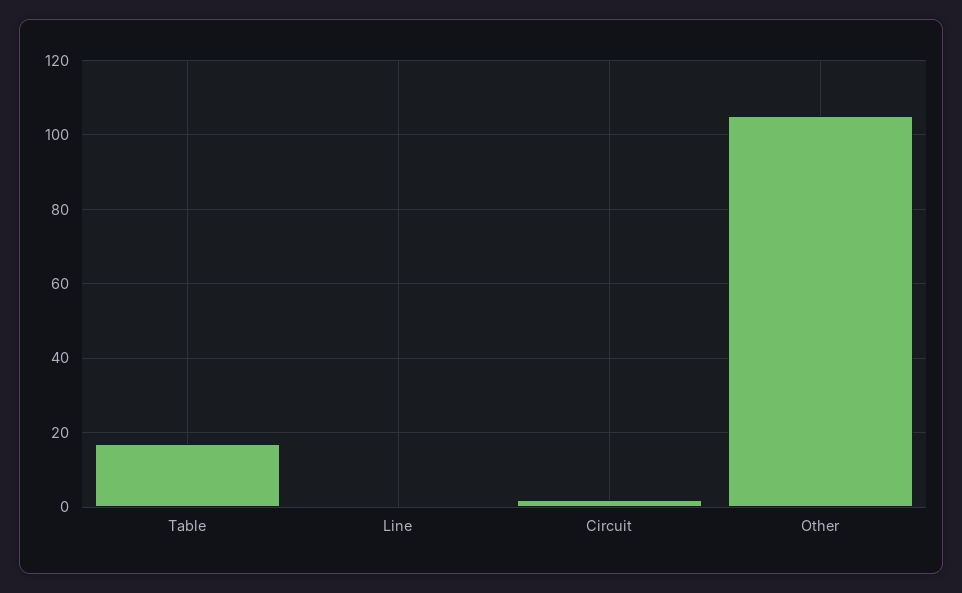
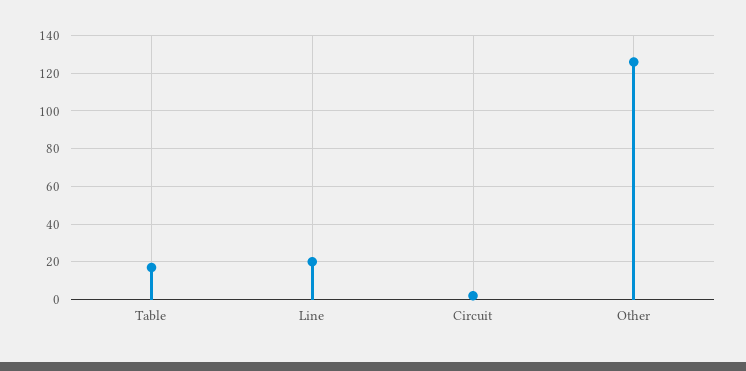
Line: 0 -> 20
Other: 105 -> 125

